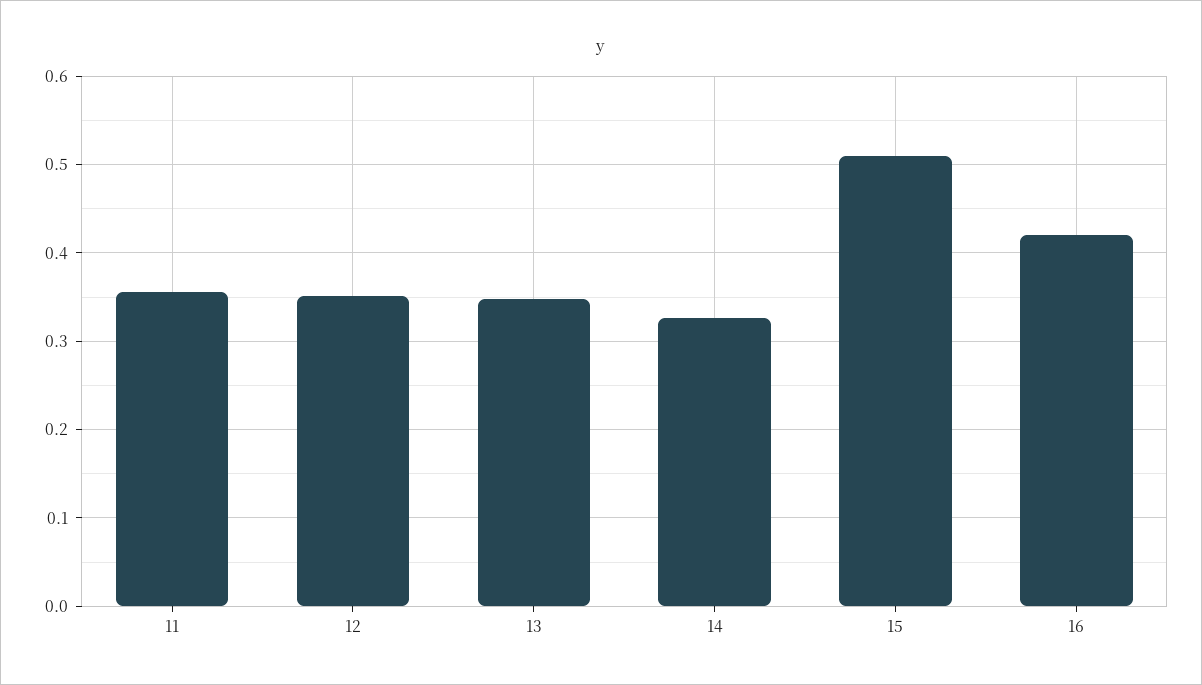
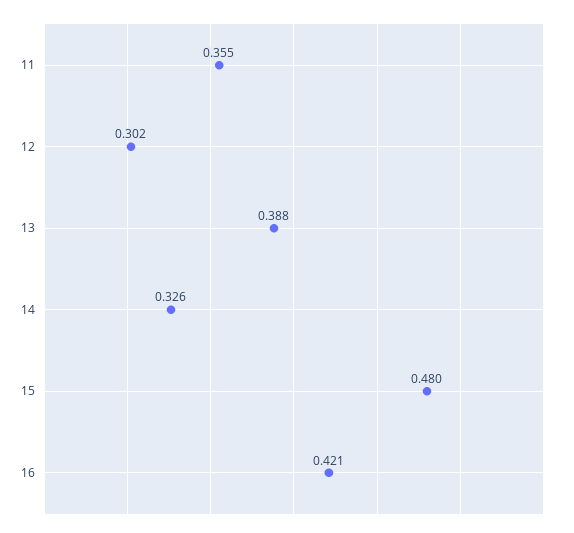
12: 0.35 -> 0.302
13: 0.35 -> 0.388
15: 0.51 -> 0.48

